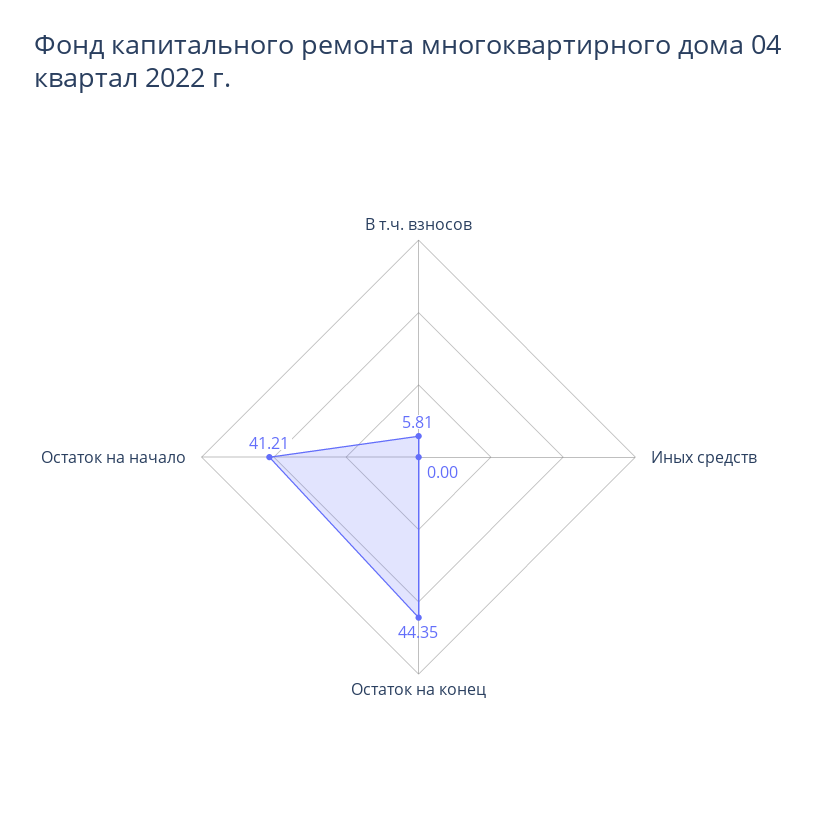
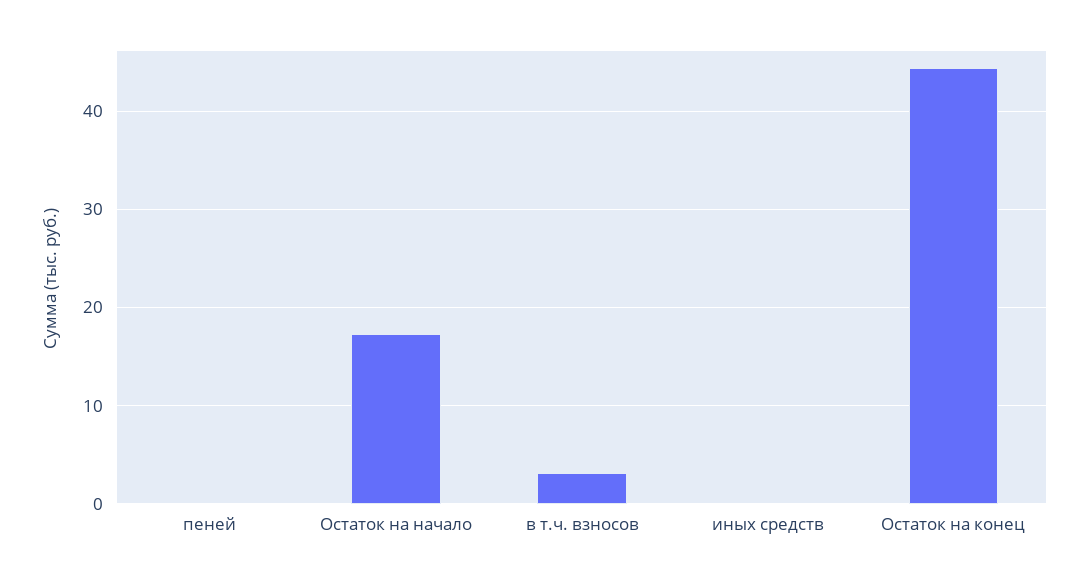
В т.ч. взносов: 5.81 -> 3
Остаток на начало: 41.21 -> 17
пеней: none -> 0

